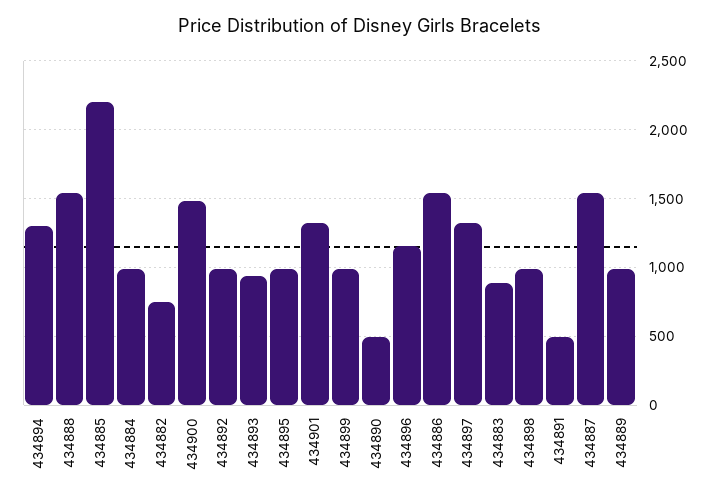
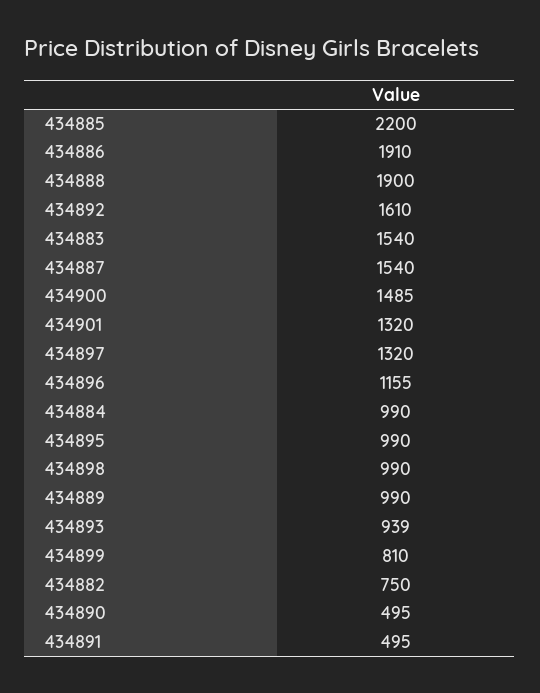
434894: 1300 -> none
434888: 1550 -> 1900
434892: 1000 -> 1610
434899: 1000 -> 810
434886: 1550 -> 1910
434883: 900 -> 1540

